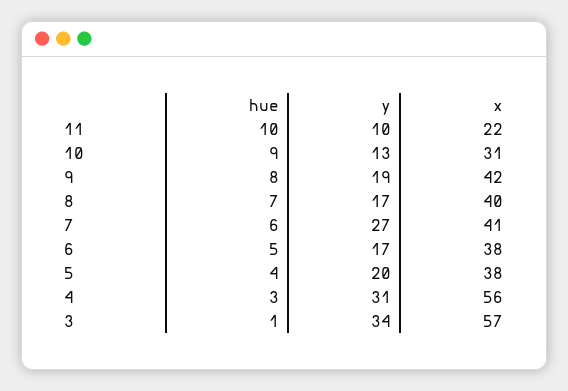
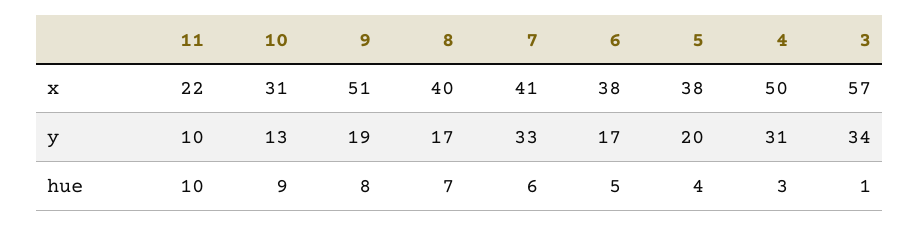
x, 9: 42 -> 51
y, 7: 27 -> 33
x, 4: 56 -> 50

